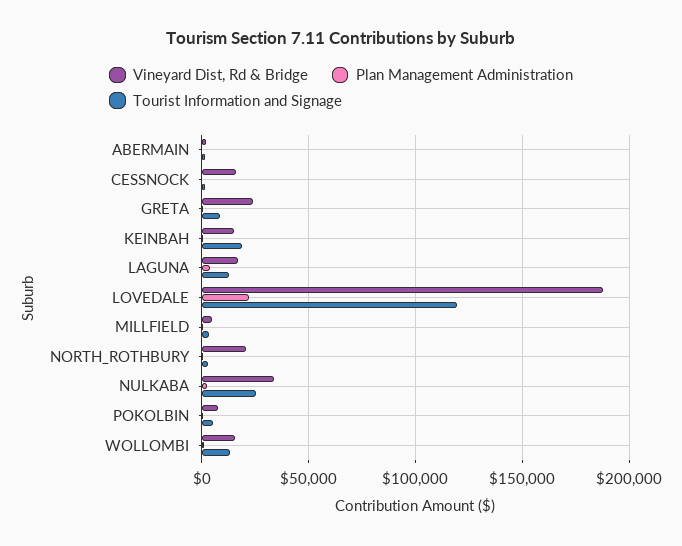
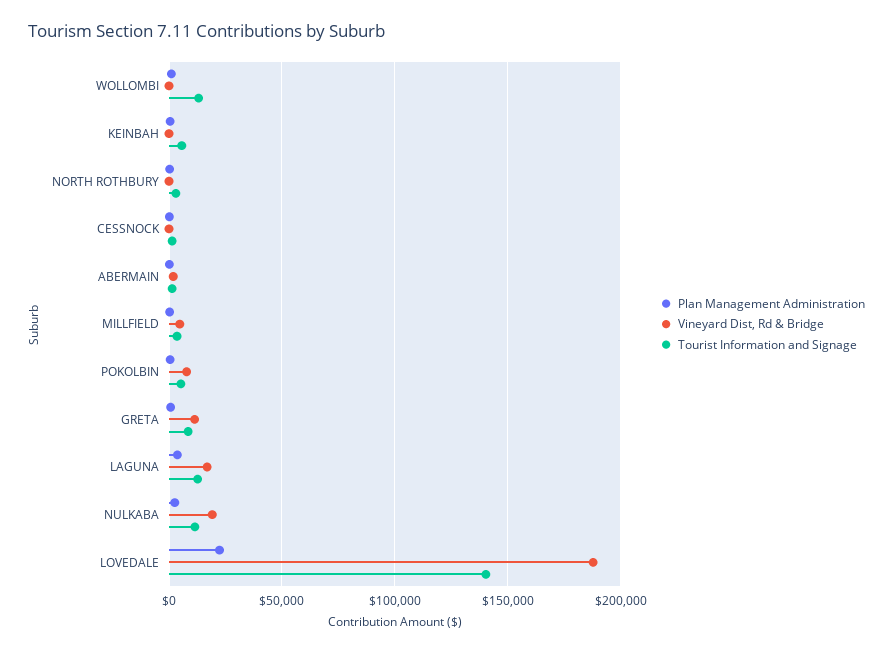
Vineyard Dist, Rd & Bridge, CESSNOCK: 15000 -> 0
Vineyard Dist, Rd & Bridge, GRETA: 25000 -> 10000
Vineyard Dist, Rd & Bridge, KEINBAH: 15000 -> 0
Tourist Information and Signage, KEINBAH: 20000 -> 5000
Tourist Information and Signage, LOVEDALE: 120000 -> 140000
Vineyard Dist, Rd & Bridge, NORTH_ROTHBURY: 20000 -> 0
Vineyard Dist, Rd & Bridge, NULKABA: 35000 -> 20000
Tourist Information and Signage, NULKABA: 25000 -> 10000
Vineyard Dist, Rd & Bridge, WOLLOMBI: 15000 -> 0

